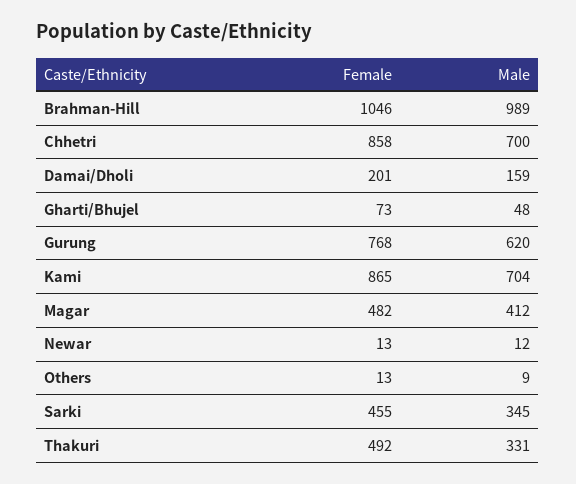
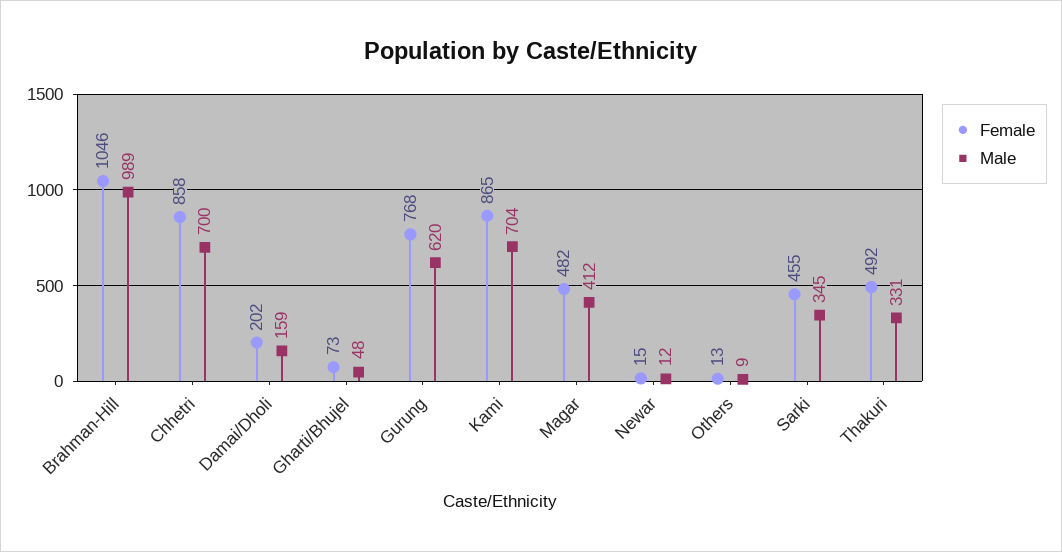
Female, Damai/Dholi: 201 -> 202
Female, Newar: 13 -> 15

